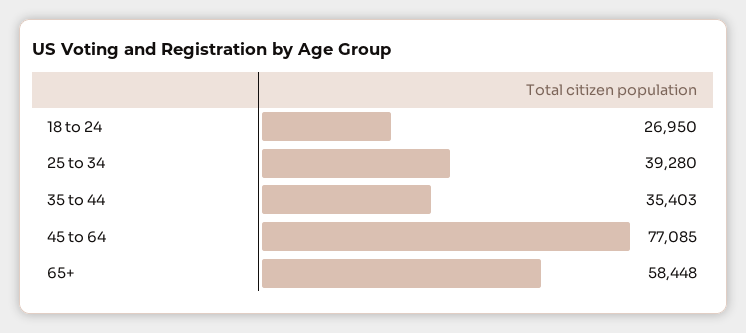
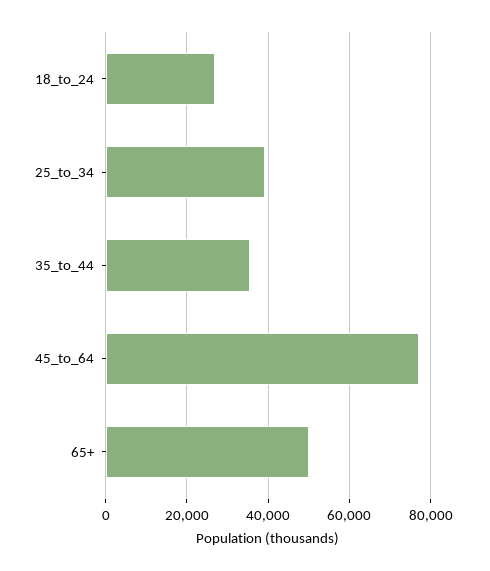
65+: 58448 -> 50000

